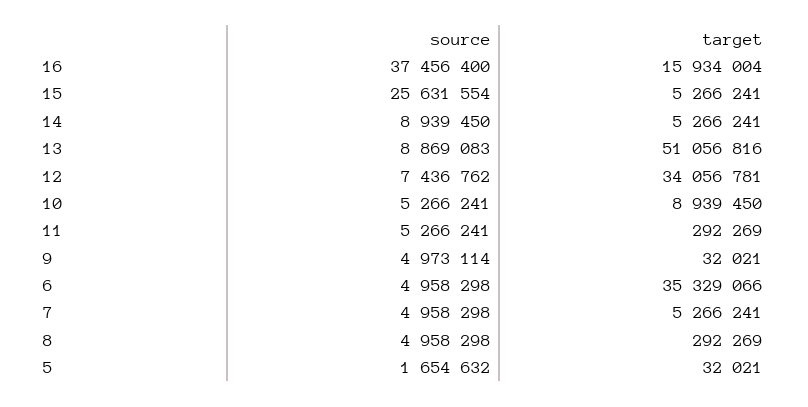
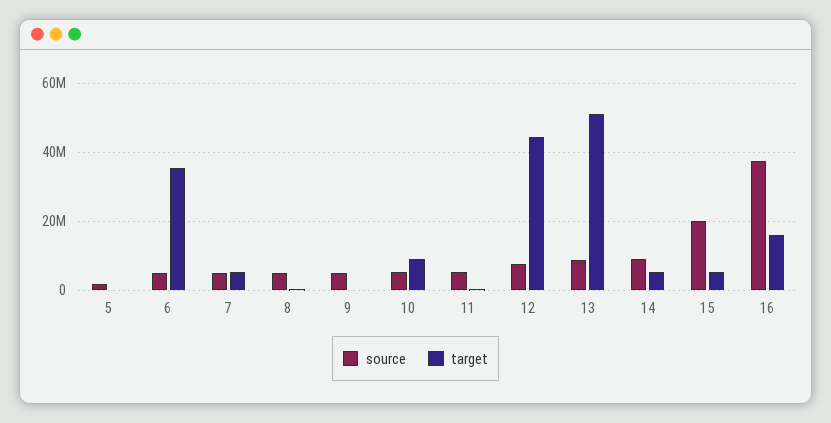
source, 15: 25631554 -> 20000000
target, 12: 34056781 -> 44000000

